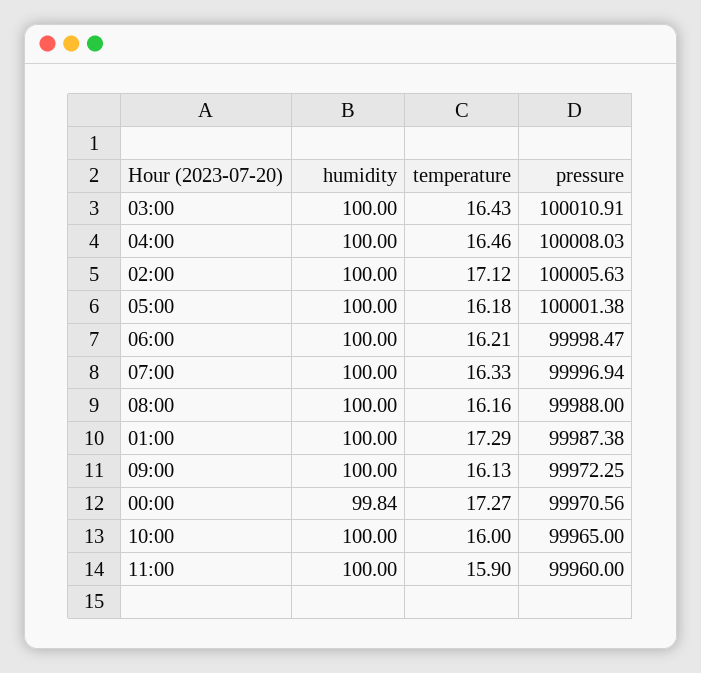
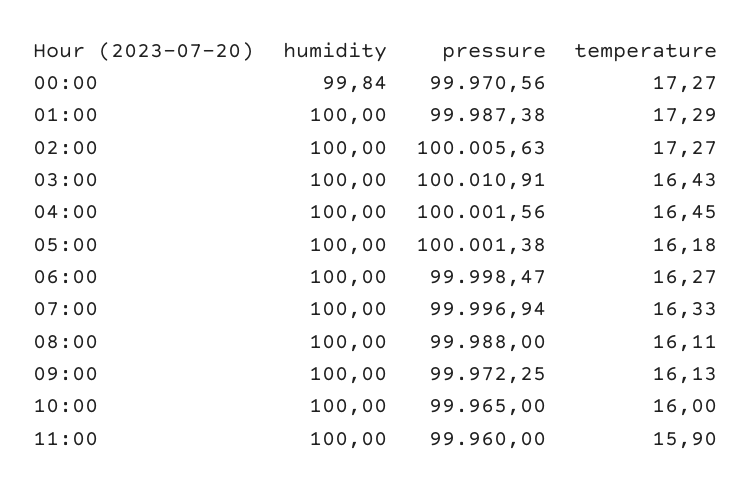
temperature, 04:00: 16.46 -> 16.45
pressure, 04:00: 100008.03 -> 100001.56
temperature, 02:00: 17.12 -> 17.27
temperature, 06:00: 16.21 -> 16.27
temperature, 08:00: 16.16 -> 16.11

